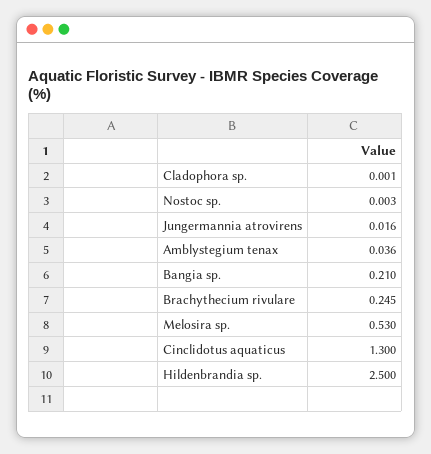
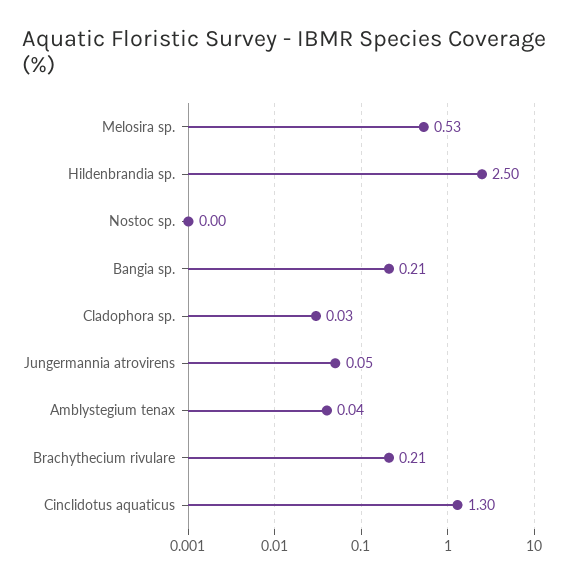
Cladophora sp.: 0.001 -> 0.03
Jungermannia atrovirens: 0.016 -> 0.05
Brachythecium rivulare: 0.245 -> 0.21

